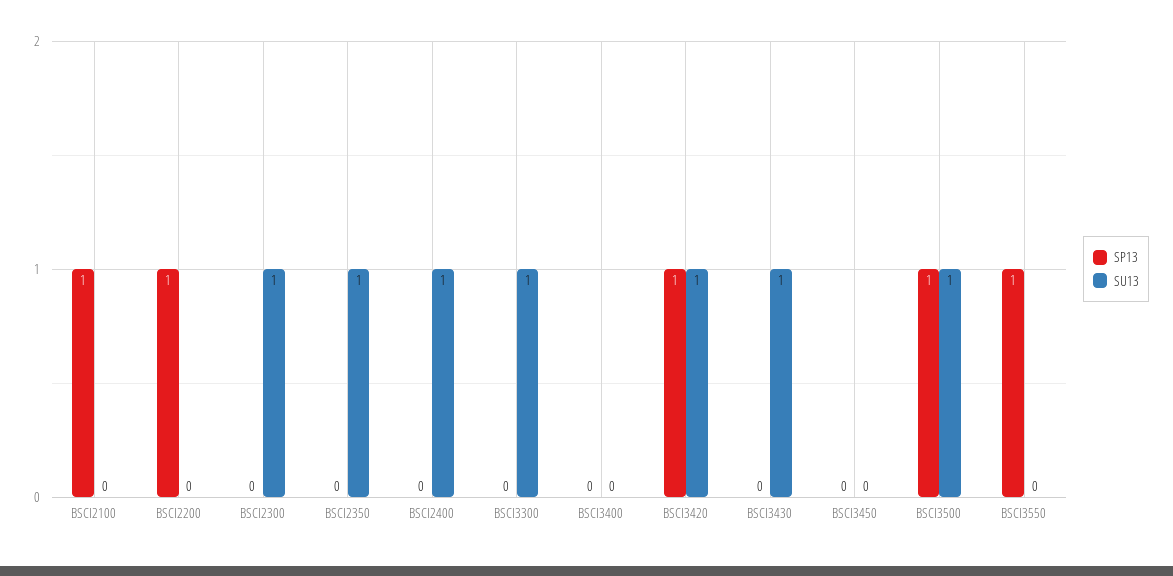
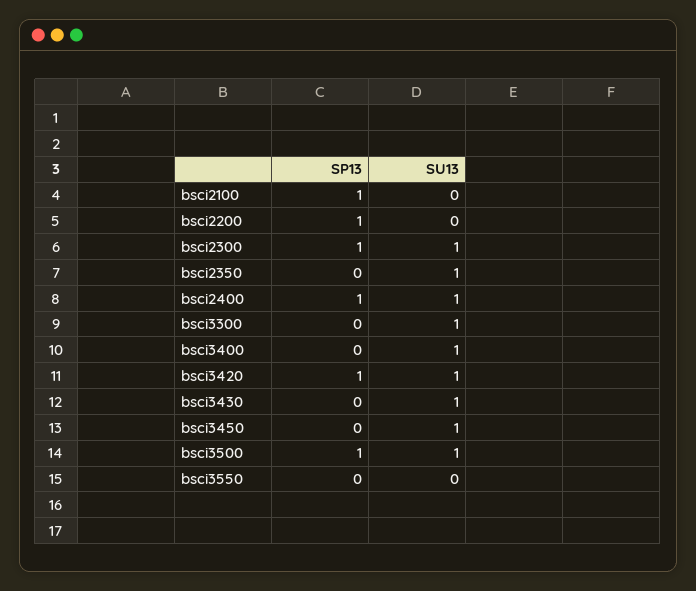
SP13, BSCI2300: 0 -> 1
SP13, BSCI2400: 0 -> 1
SU13, BSCI3400: 0 -> 1
SU13, BSCI3450: 0 -> 1
SP13, BSCI3550: 1 -> 0

